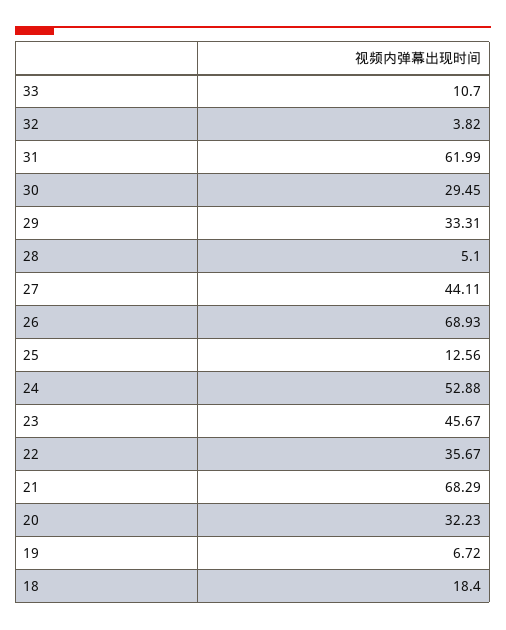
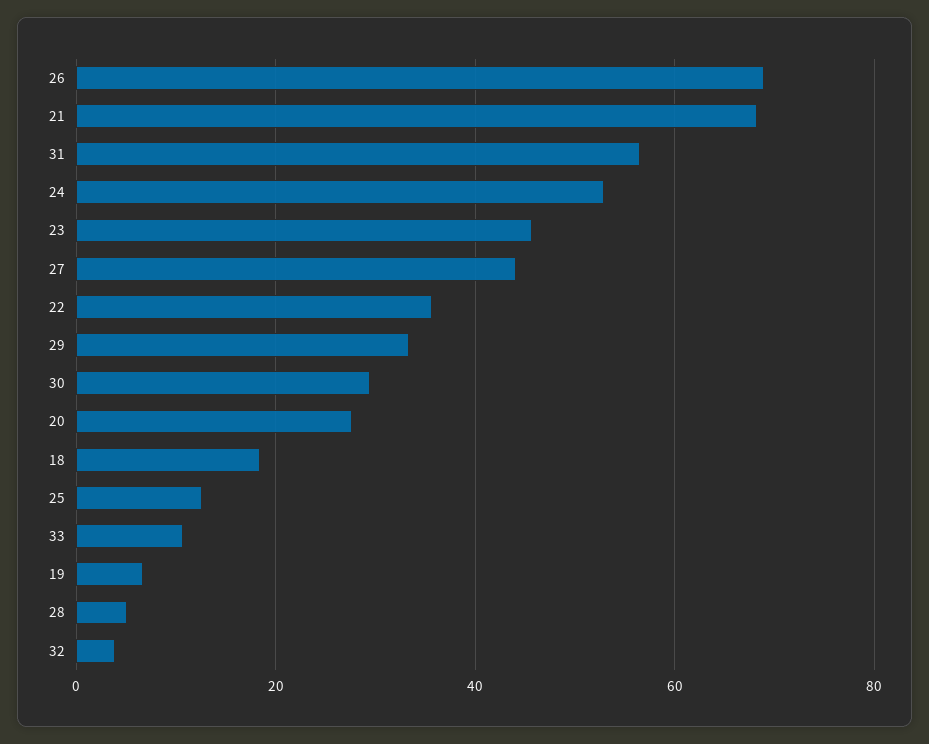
31: 61.99 -> 56
20: 32.23 -> 28

